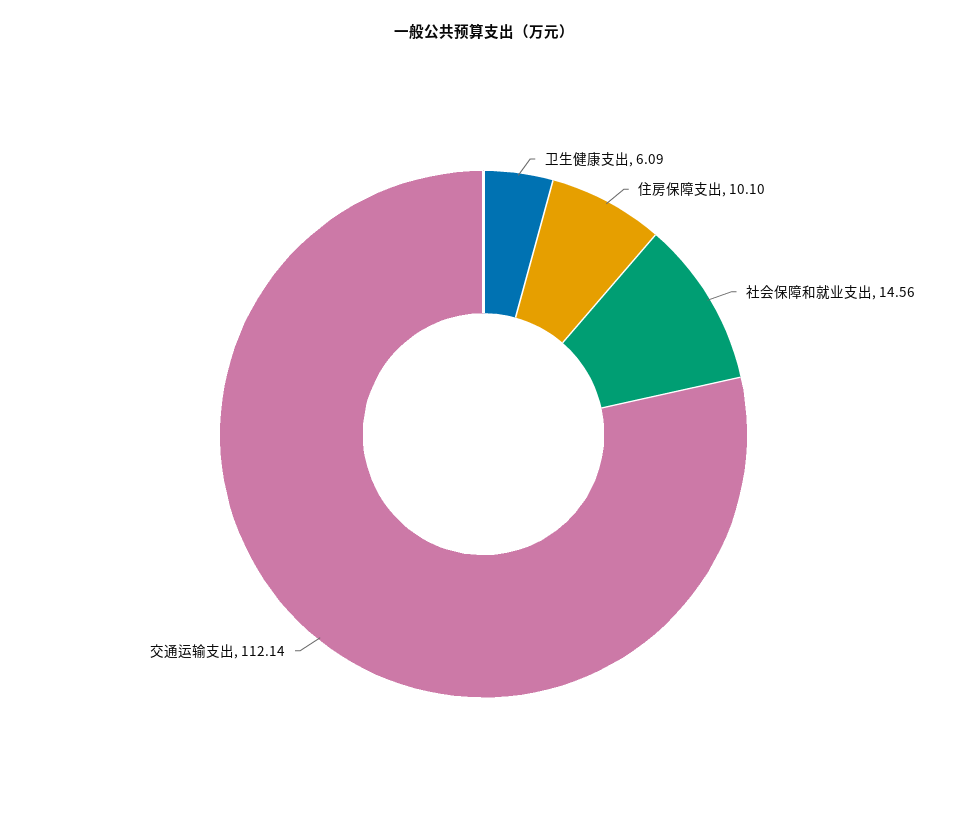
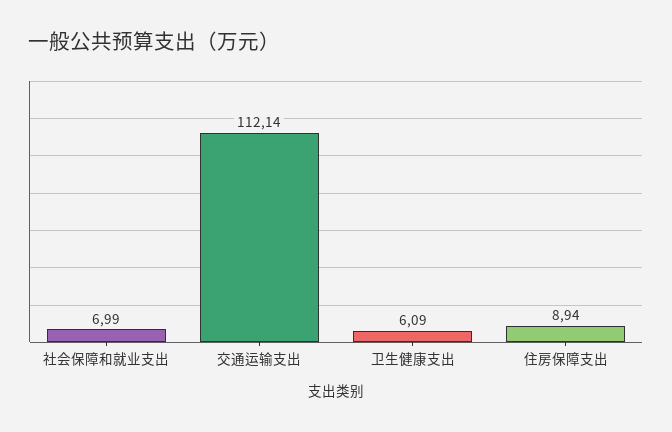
住房保障支出: 10.1 -> 8.94
社会保障和就业支出: 14.56 -> 6.99

